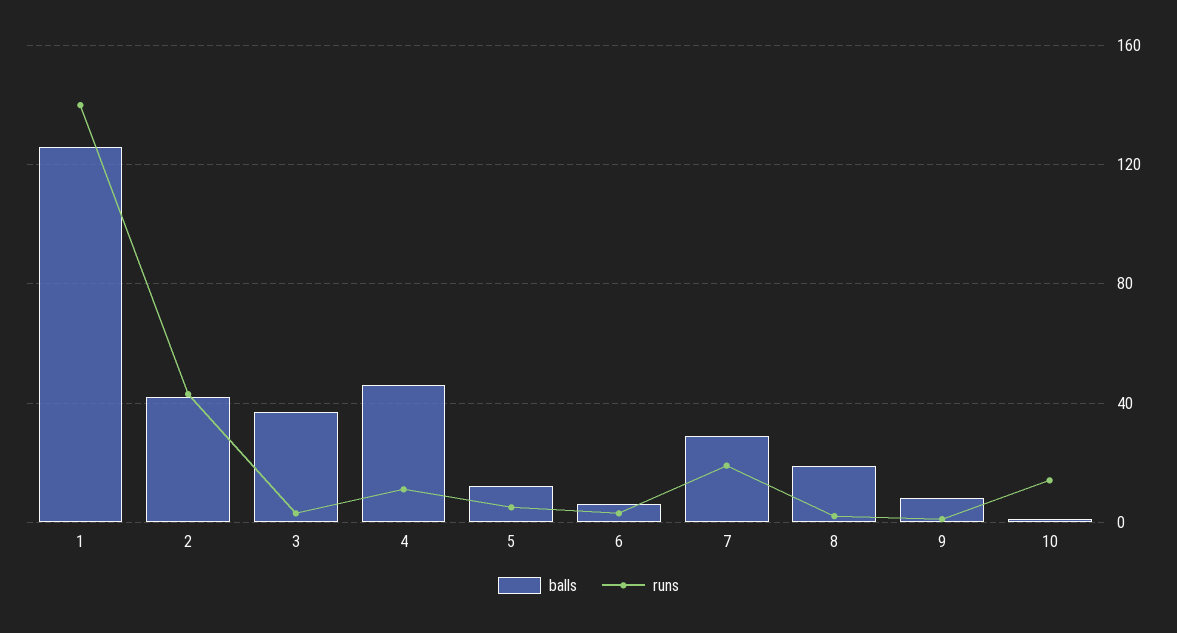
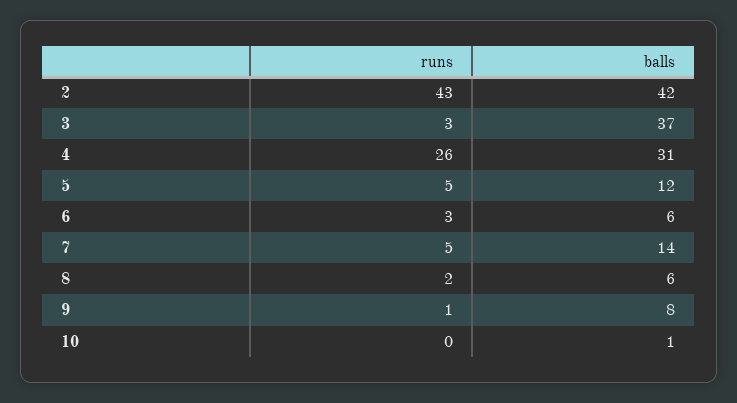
balls, 1: 125 -> none
runs, 1: 140 -> none
balls, 4: 45 -> 31
runs, 4: 10 -> 26
balls, 7: 30 -> 14
runs, 7: 20 -> 5
balls, 8: 20 -> 6
runs, 10: 15 -> 0

